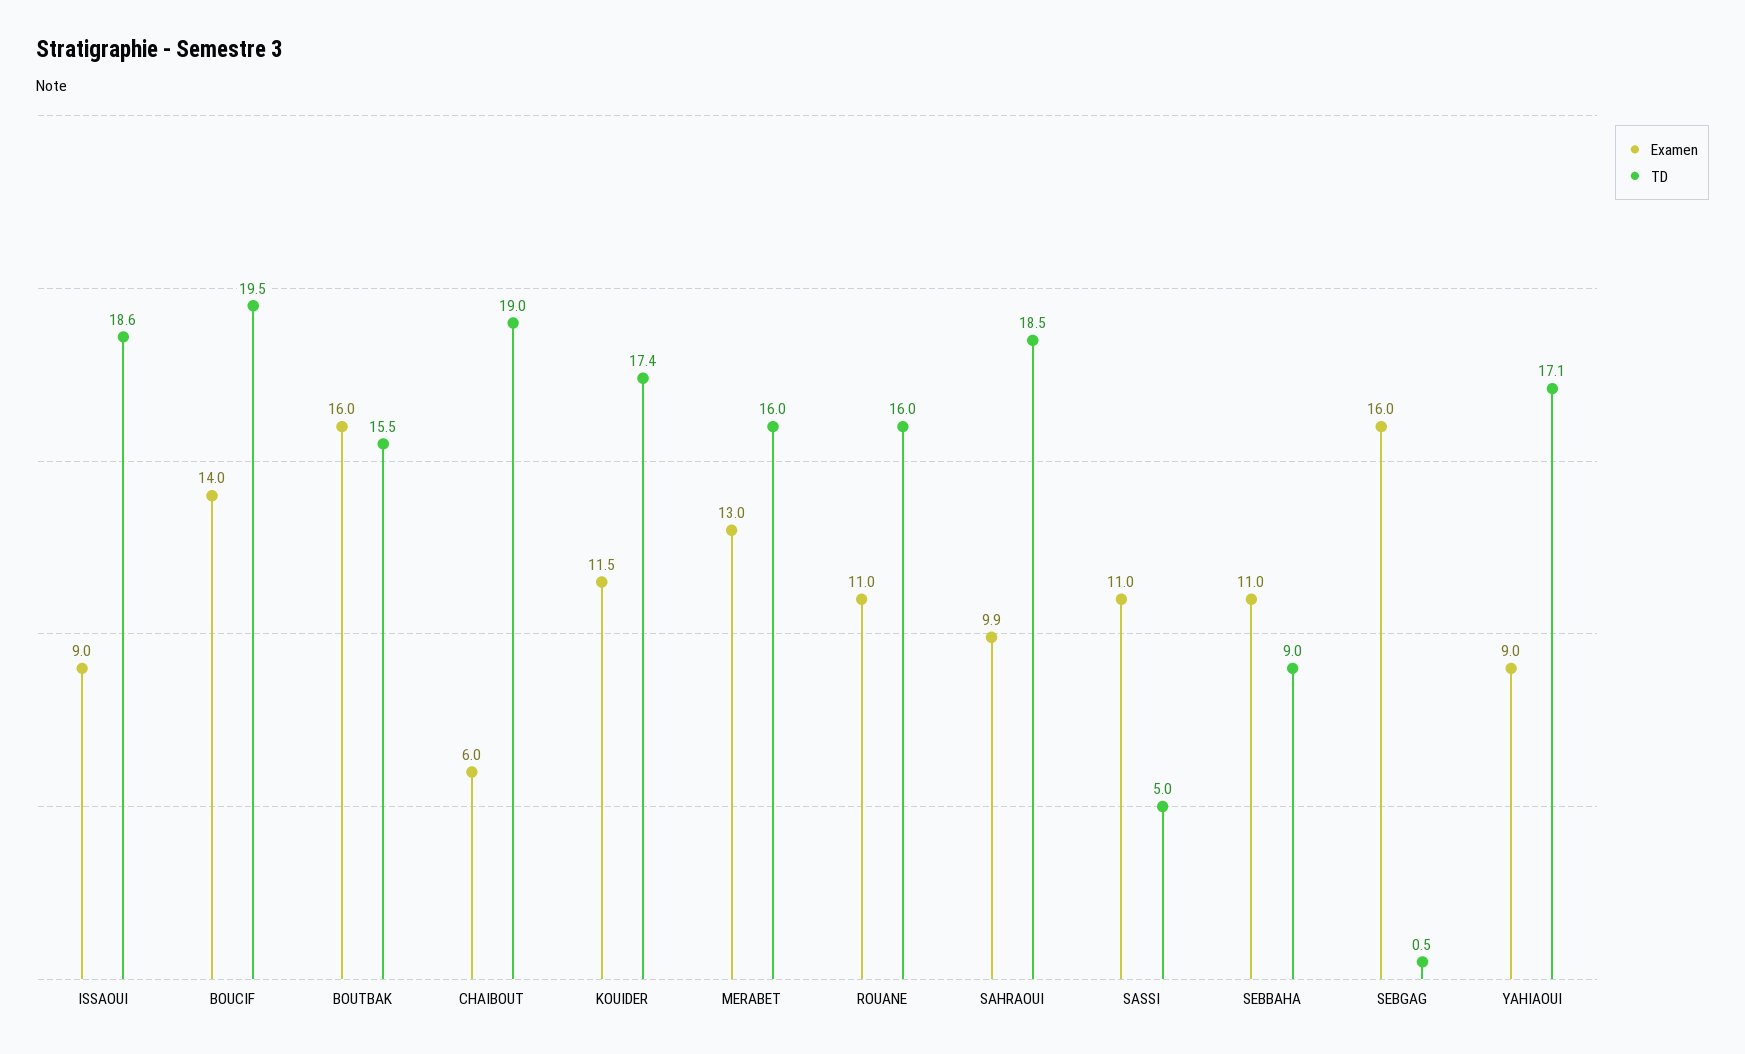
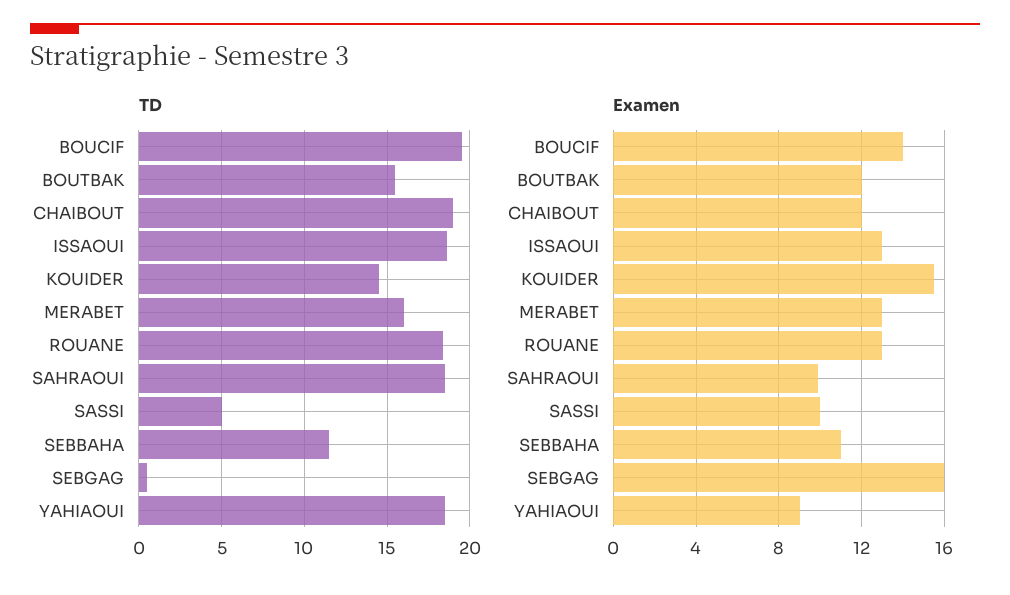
Examen, ISSAOUI: 9 -> 13
Examen, BOUTBAK: 16 -> 12
Examen, CHAIBOUT: 6 -> 12
Examen, KOUIDER: 11.5 -> 15.5
TD, KOUIDER: 17.4 -> 14.5
Examen, ROUANE: 11 -> 13
TD, ROUANE: 16 -> 18.5
Examen, SASSI: 11 -> 10
TD, SEBBAHA: 9 -> 11.5
TD, YAHIAOUI: 17.1 -> 18.5

